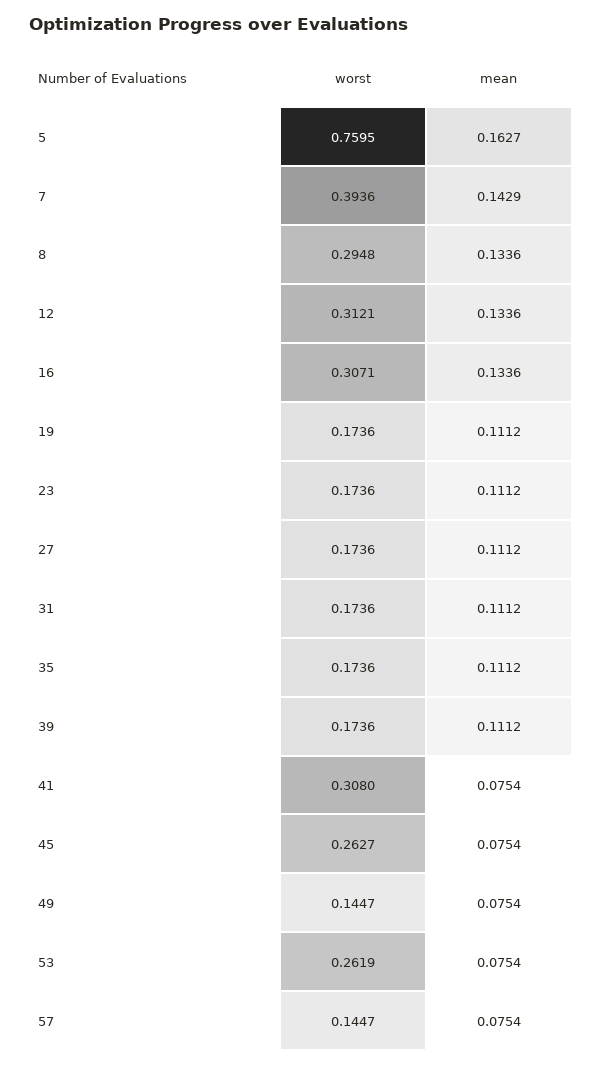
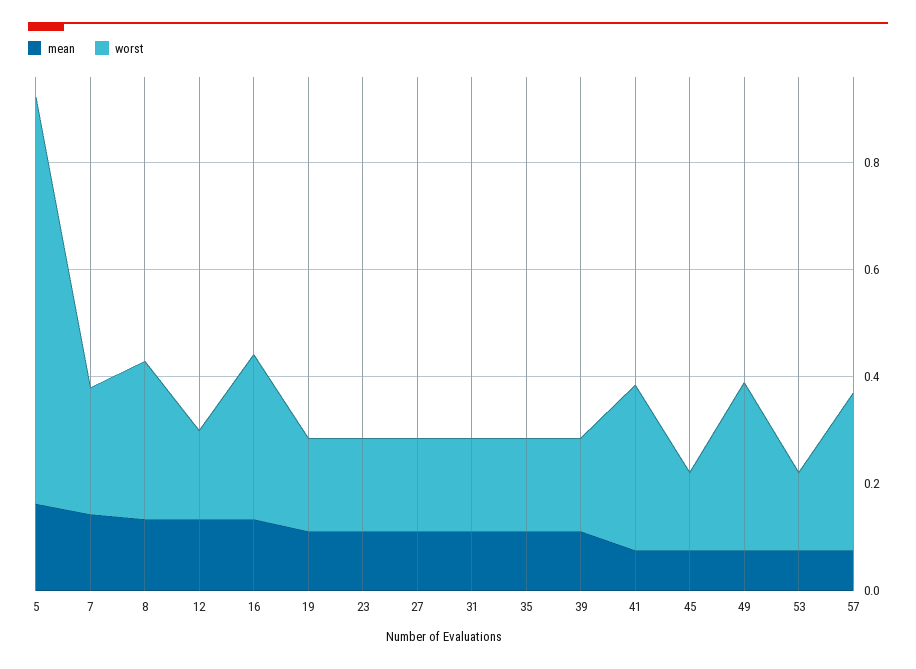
worst, 7: 0.3936 -> 0.25
worst, 12: 0.3121 -> 0.15
worst, 45: 0.2627 -> 0.15
worst, 49: 0.1447 -> 0.3
worst, 53: 0.2619 -> 0.15
worst, 57: 0.1447 -> 0.3

